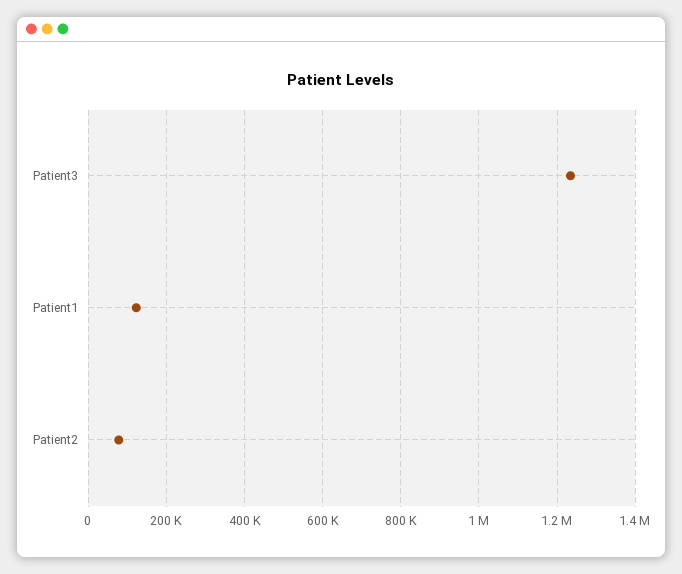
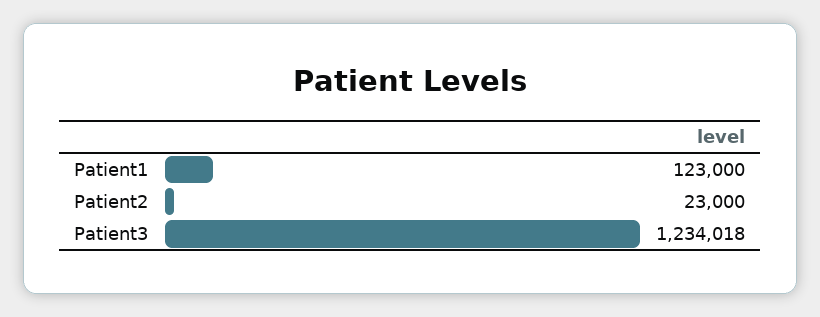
Patient2: 80000 -> 23000

